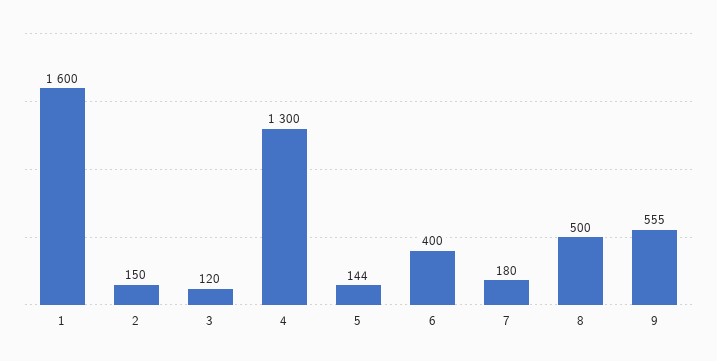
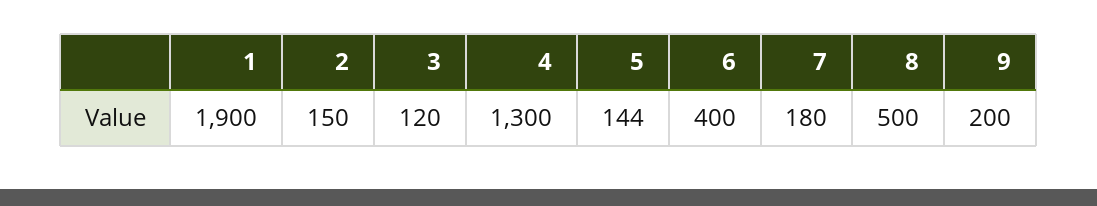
1: 1600 -> 1900
9: 555 -> 200

